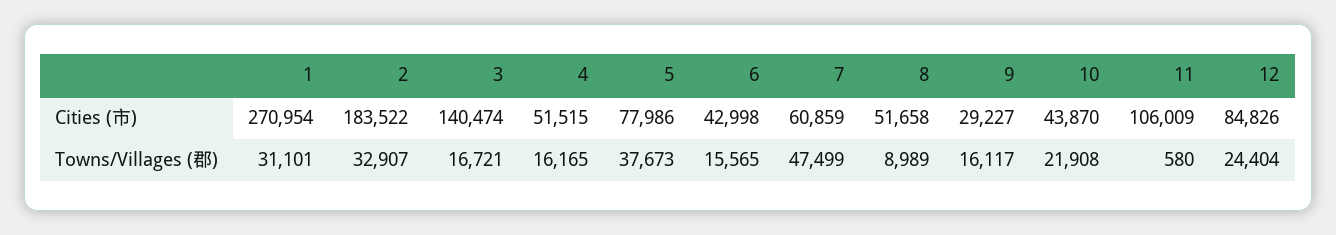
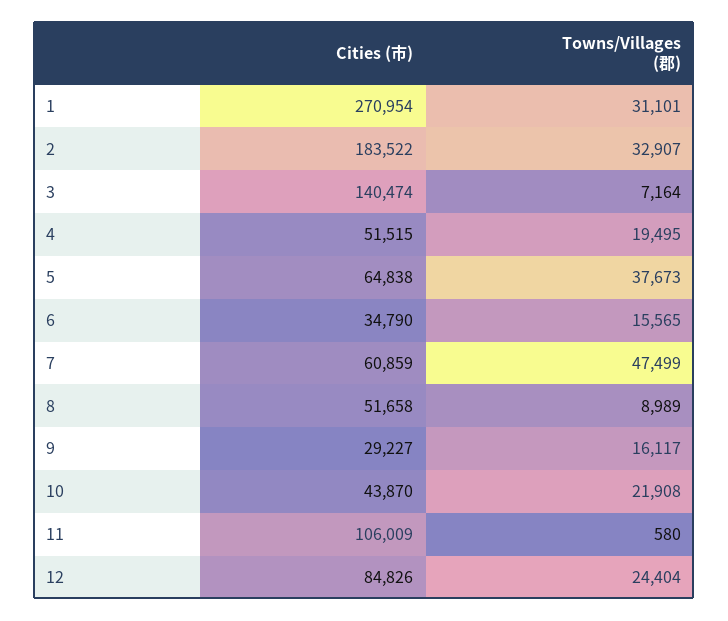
5, Cities (市): 77986 -> 64838
6, Cities (市): 42998 -> 34790
3, Towns/Villages (郡): 16721 -> 7164
4, Towns/Villages (郡): 16165 -> 19495

